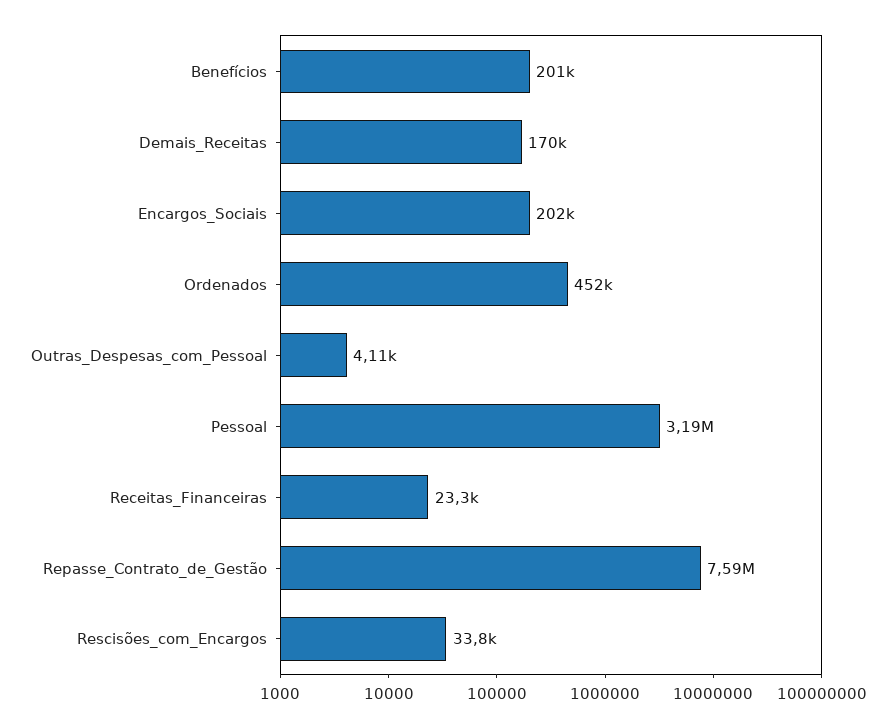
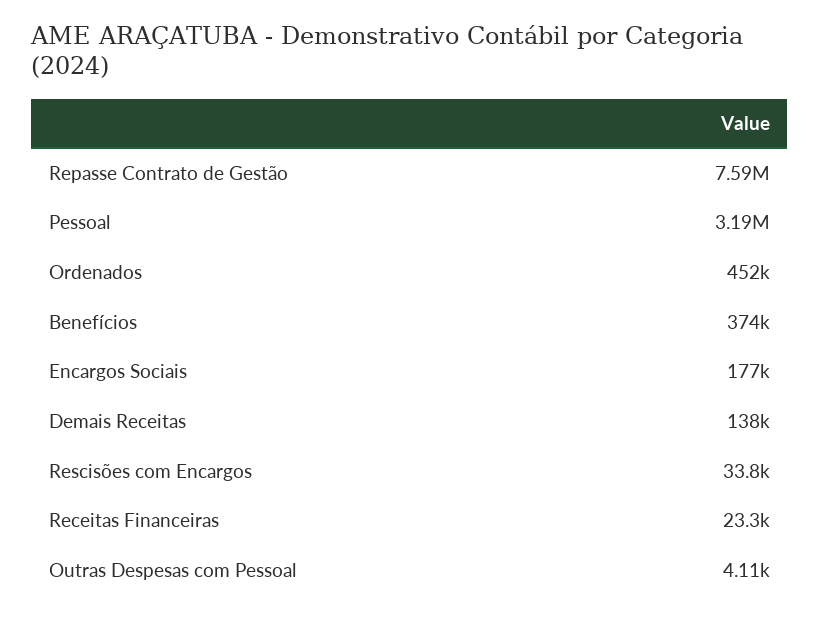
Benefícios: 201000 -> 374000
Demais_Receitas: 170000 -> 138000
Encargos_Sociais: 202000 -> 177000

